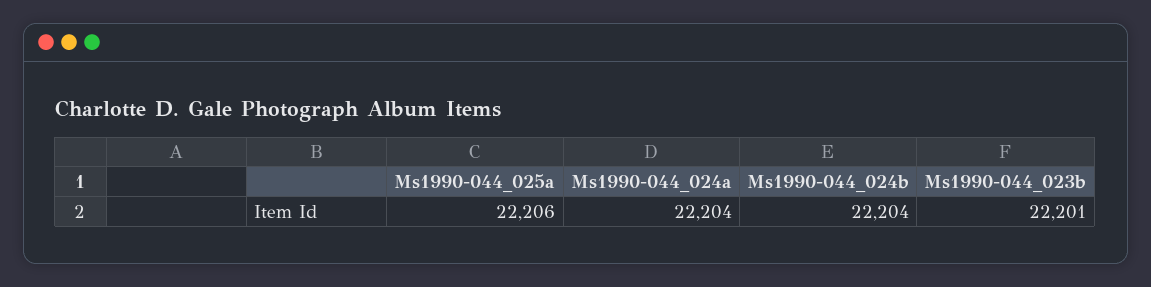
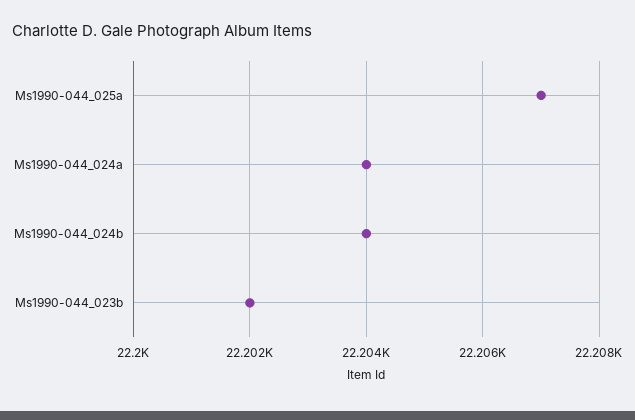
Ms1990-044_025a: 22206 -> 22207
Ms1990-044_023b: 22201 -> 22202

